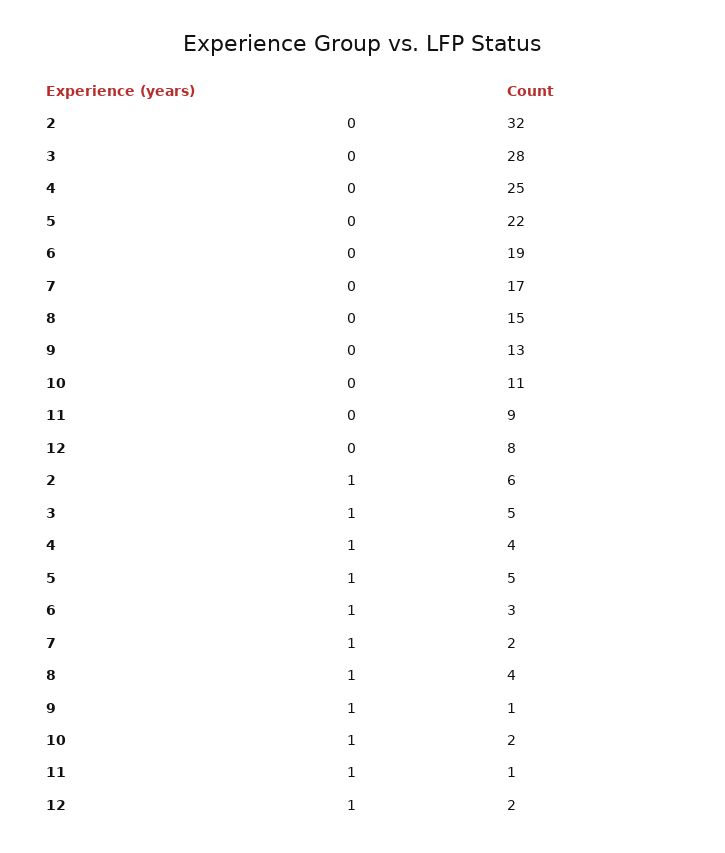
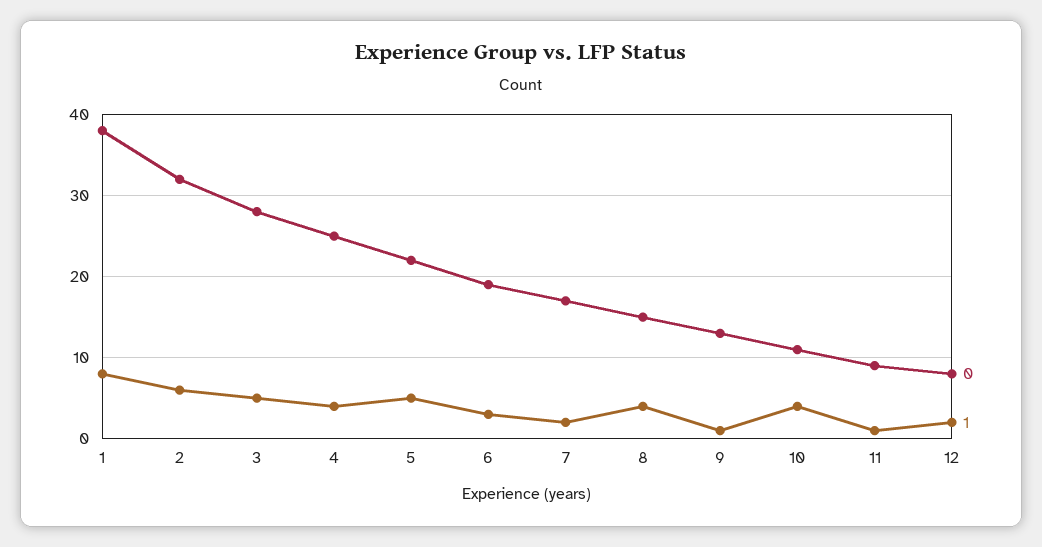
1, 10: 2 -> 4
0, 1: none -> 38
1, 1: none -> 8

